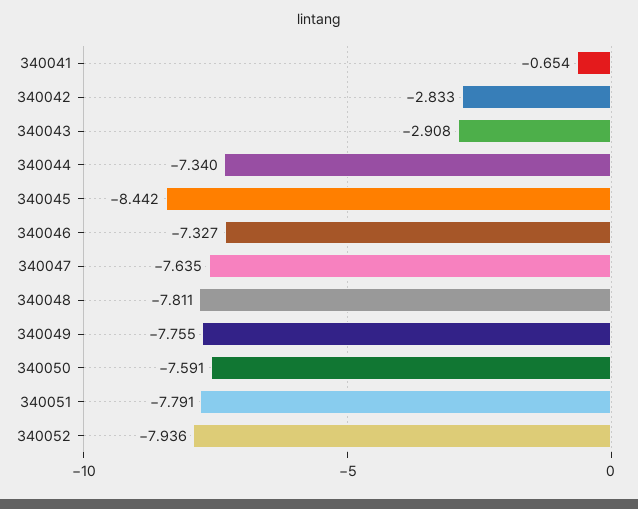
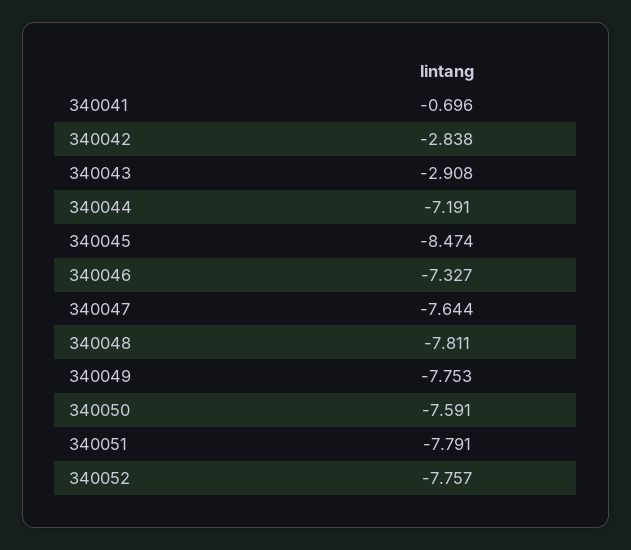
340041: -0.654 -> -0.696
340042: -2.833 -> -2.838
340044: -7.34 -> -7.191
340045: -8.442 -> -8.474
340047: -7.635 -> -7.644
340049: -7.755 -> -7.753
340052: -7.936 -> -7.757

